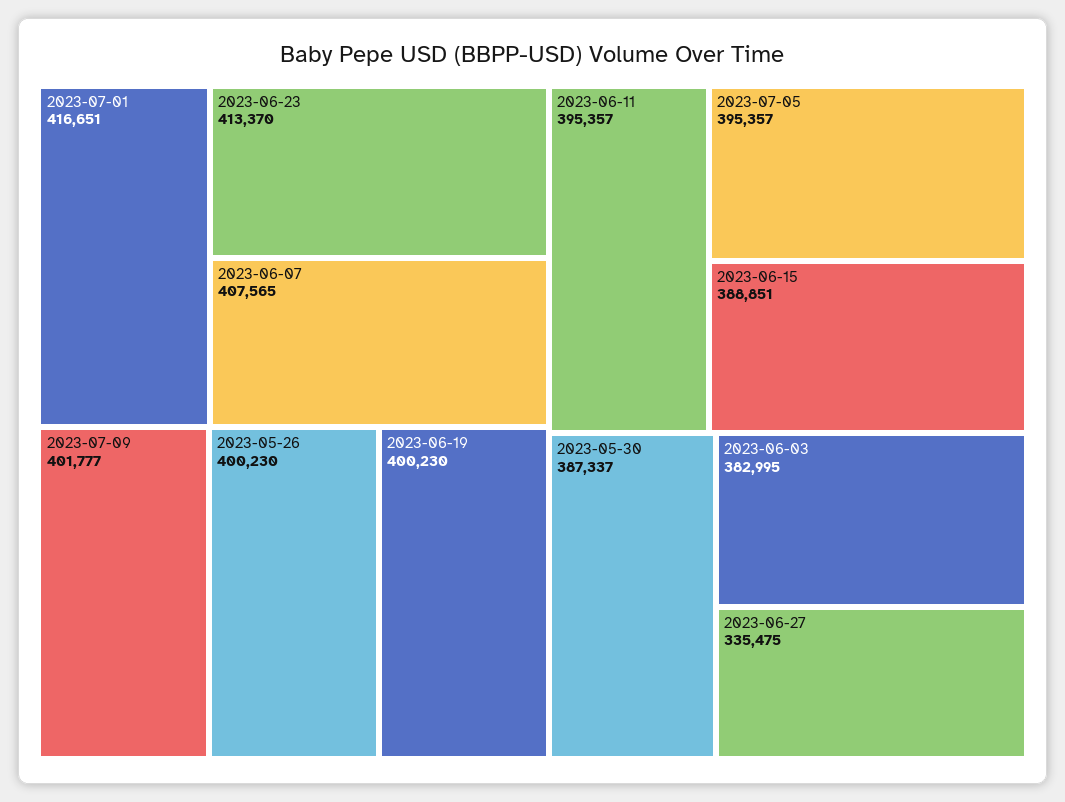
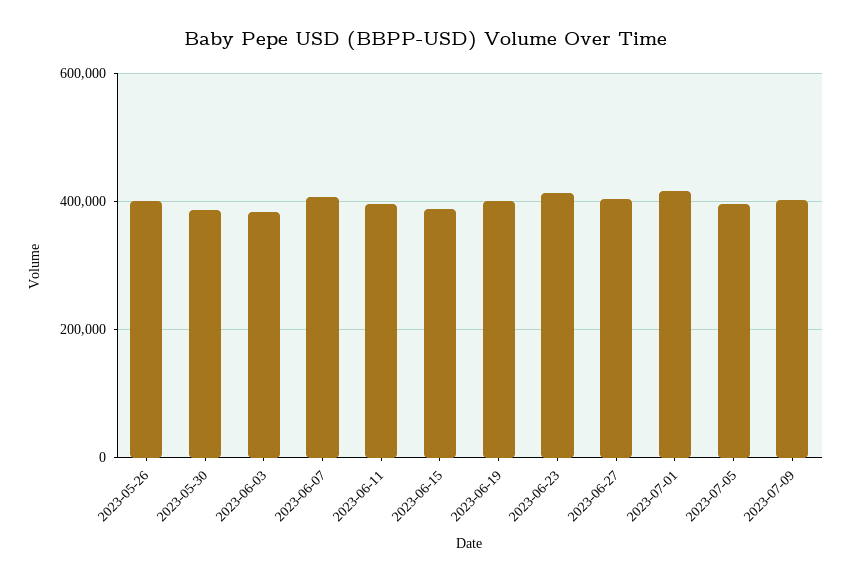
2023-06-27: 335475 -> 400000

